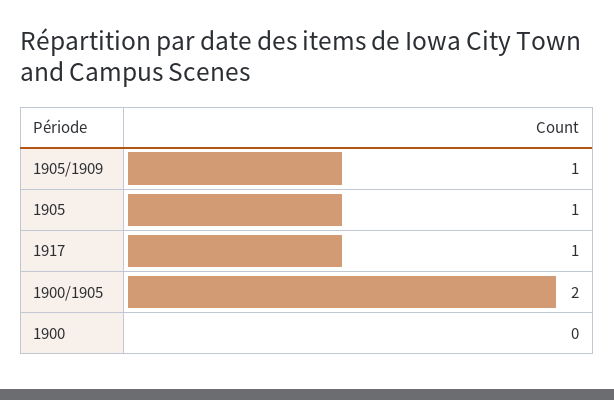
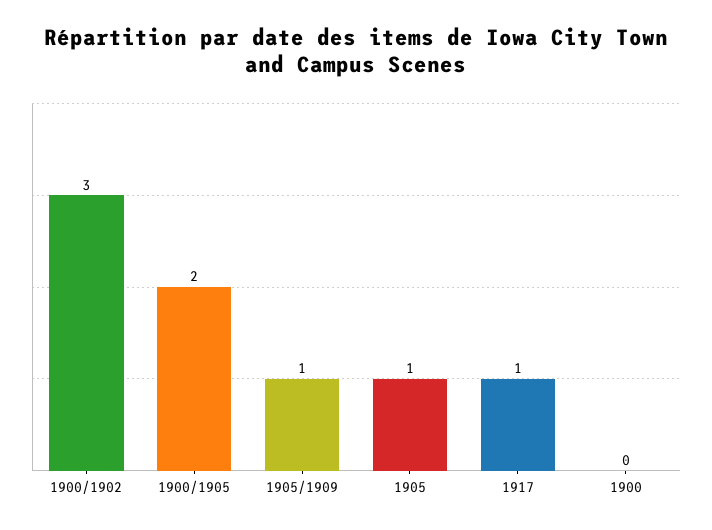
1900/1902: none -> 3

